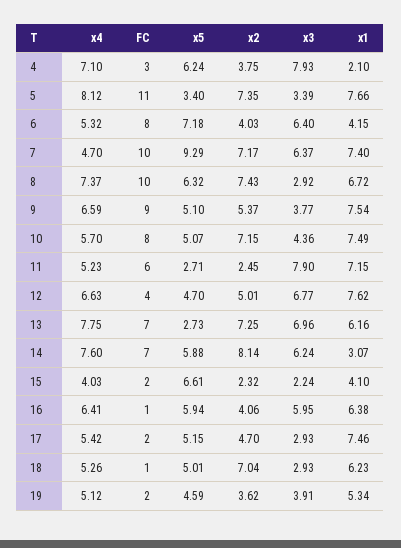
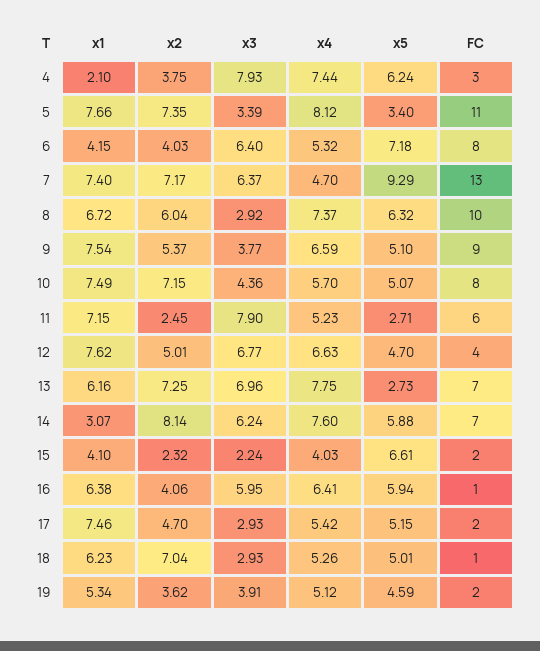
x4, 4: 7.1 -> 7.44
FC, 7: 10 -> 13
x2, 8: 7.43 -> 6.04

